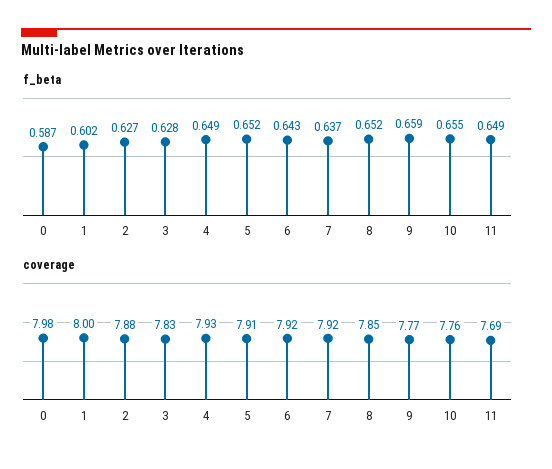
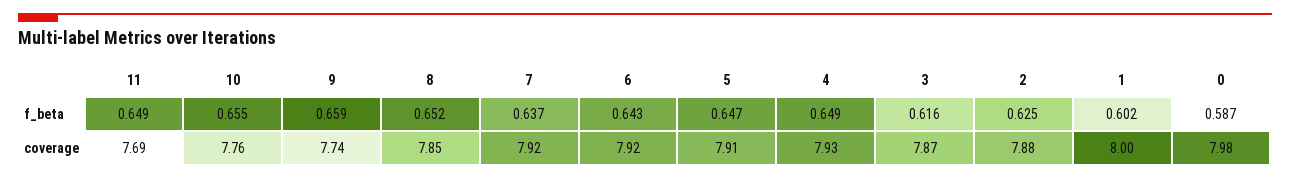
f_beta, 2: 0.627 -> 0.625
f_beta, 3: 0.628 -> 0.616
f_beta, 5: 0.652 -> 0.647
coverage, 3: 7.83 -> 7.87
coverage, 9: 7.77 -> 7.74

